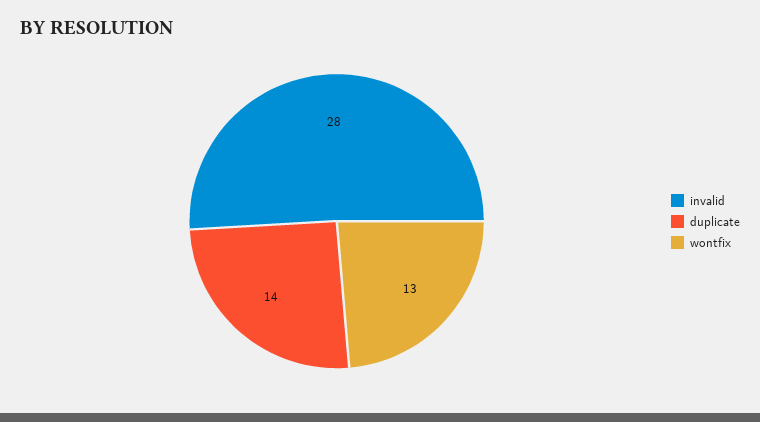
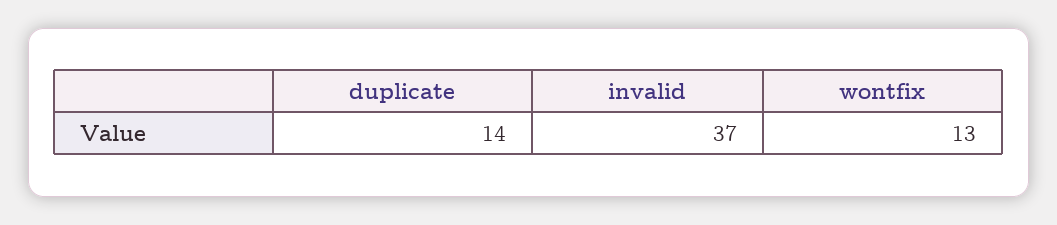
invalid: 28 -> 37

